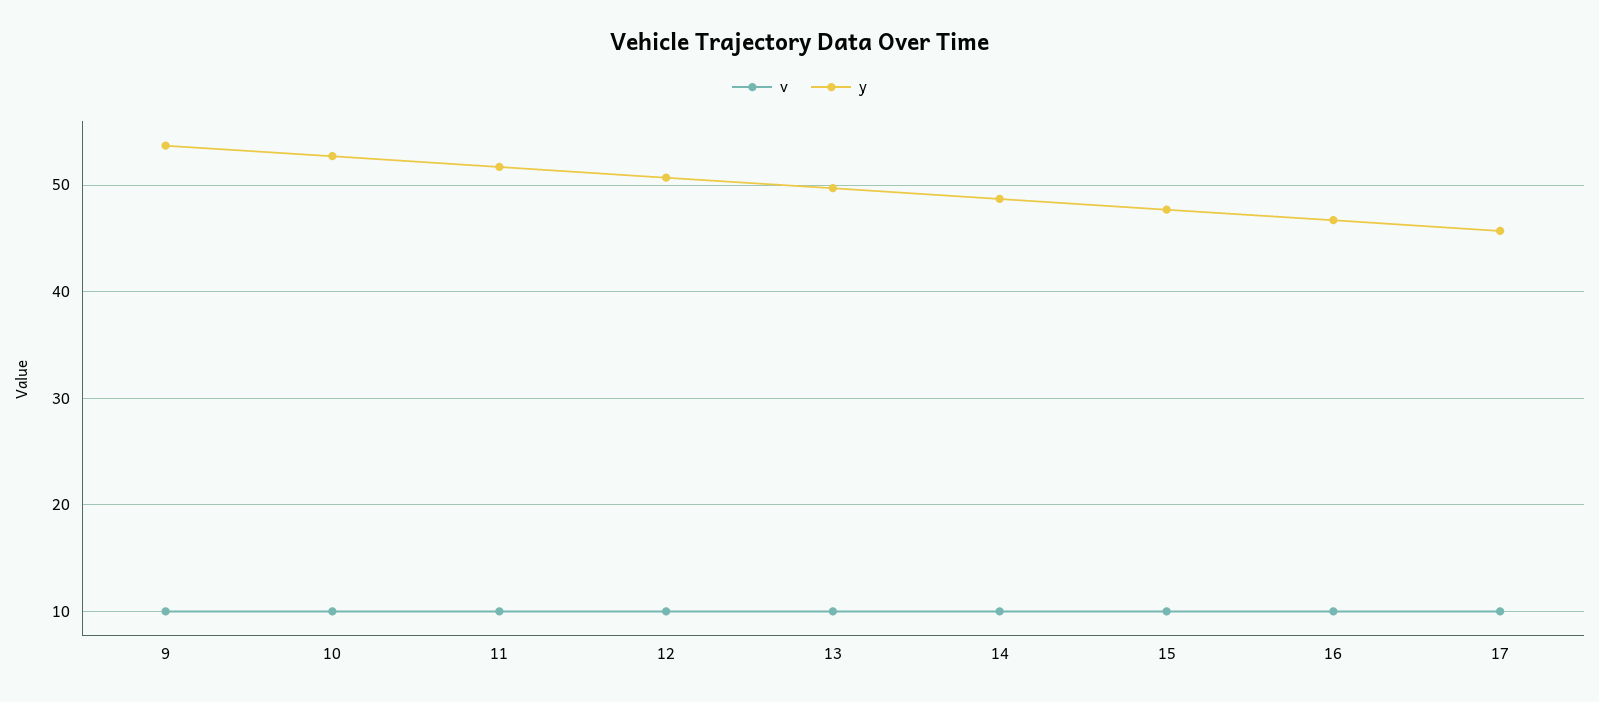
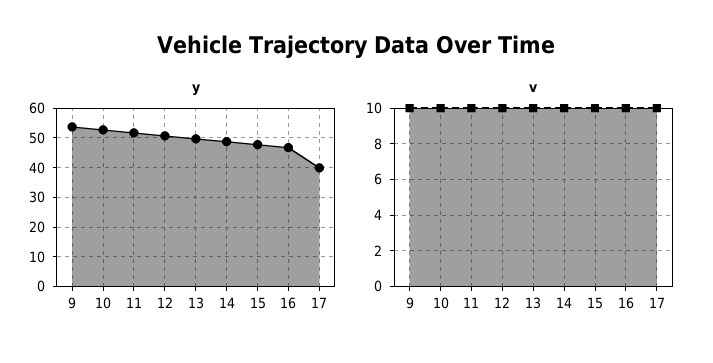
y, 17: 46 -> 40

